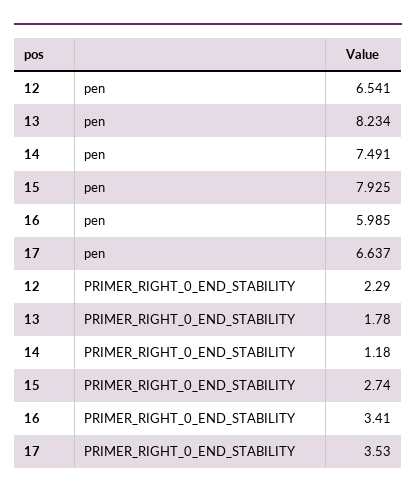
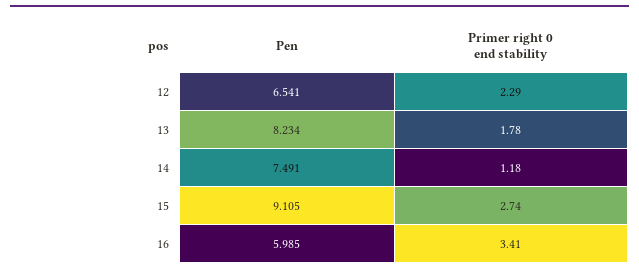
15, pen: 7.925 -> 9.105
17, pen: 6.637 -> none
17, PRIMER_RIGHT_0_END_STABILITY: 3.53 -> none

